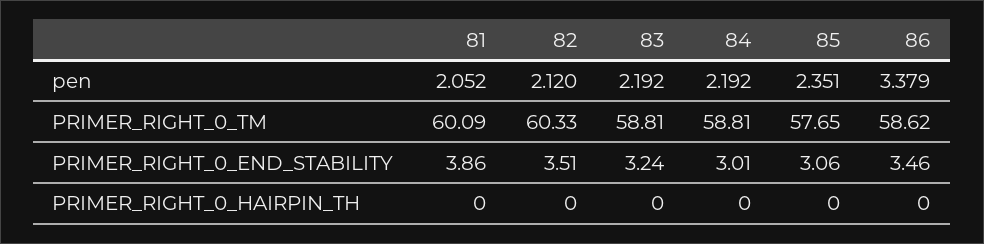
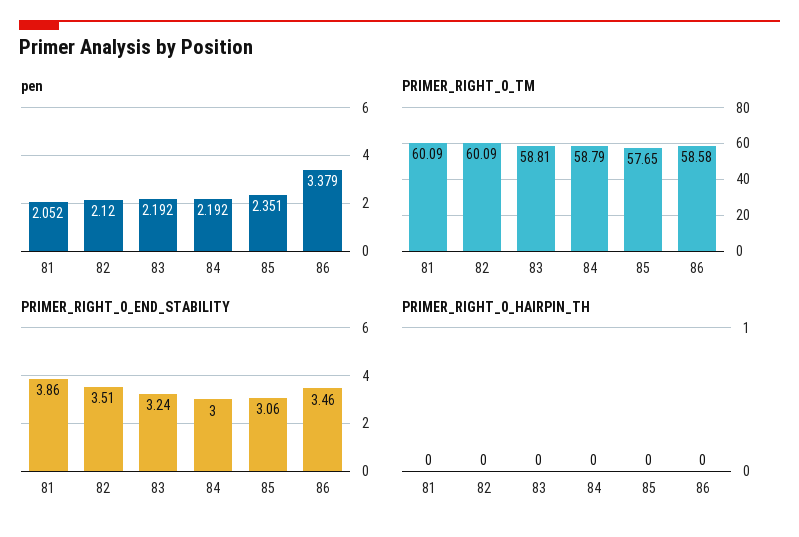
PRIMER_RIGHT_0_TM, 82: 60.33 -> 60.09
PRIMER_RIGHT_0_TM, 84: 58.81 -> 58.79
PRIMER_RIGHT_0_TM, 86: 58.62 -> 58.58
PRIMER_RIGHT_0_END_STABILITY, 84: 3.01 -> 3

